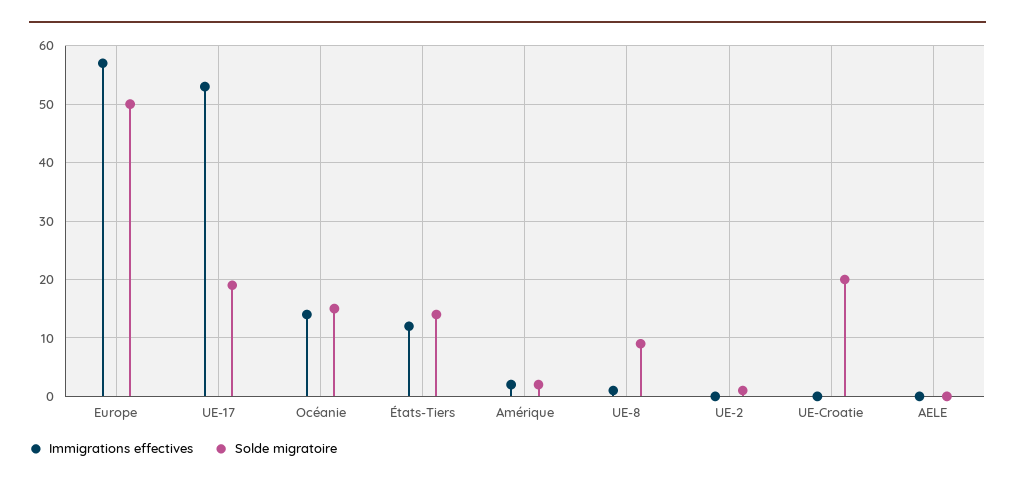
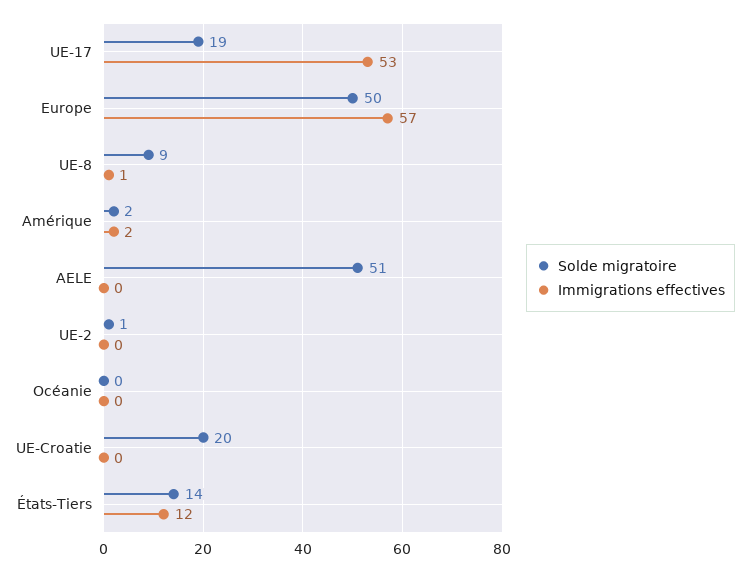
Immigrations effectives, Océanie: 15 -> 0
Solde migratoire, Océanie: 15 -> 0
Solde migratoire, AELE: 0 -> 51

